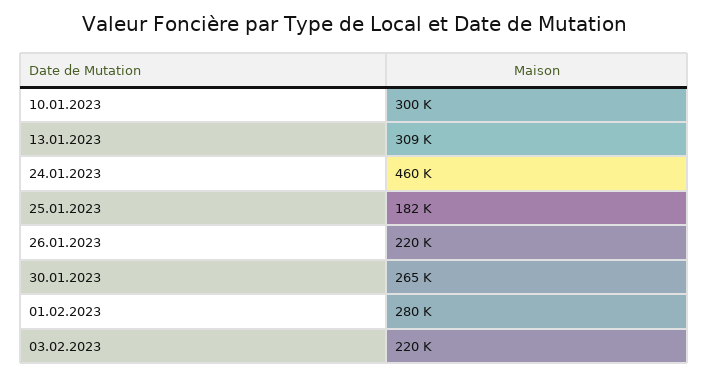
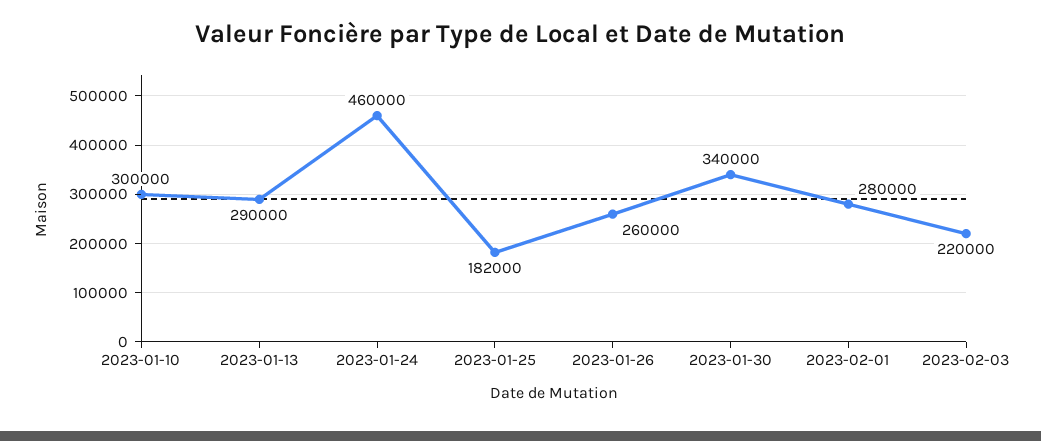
13.01.2023: 309000 -> 290000
26.01.2023: 220000 -> 260000
30.01.2023: 265000 -> 340000

